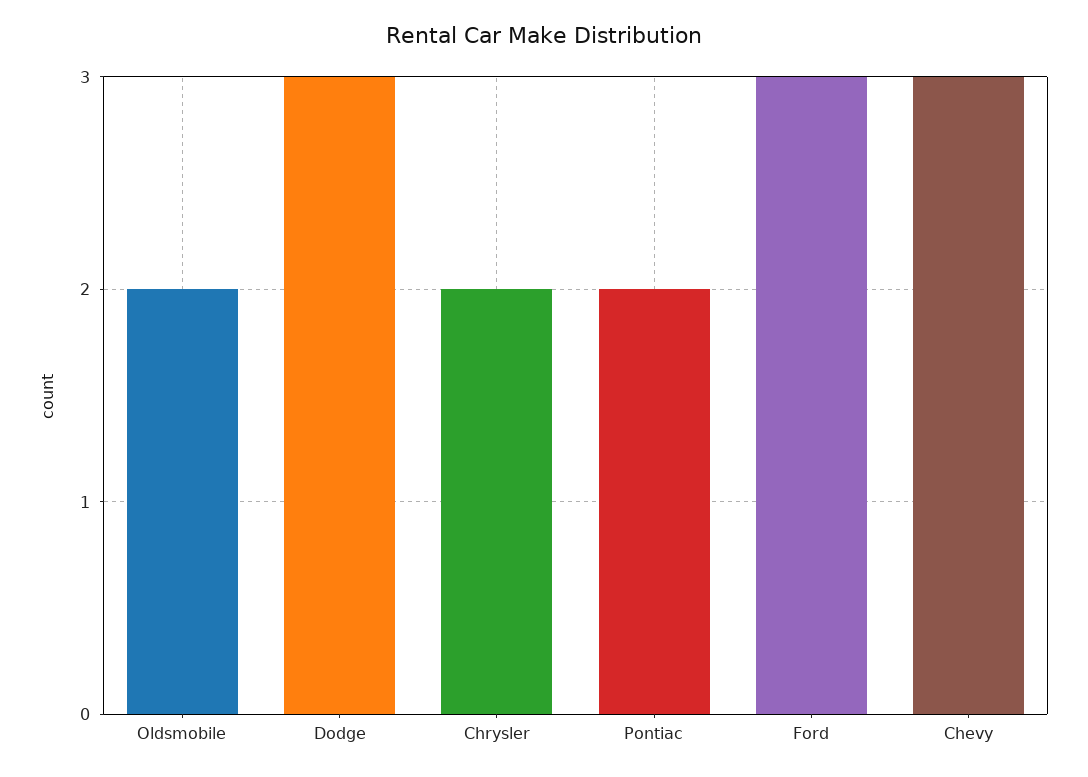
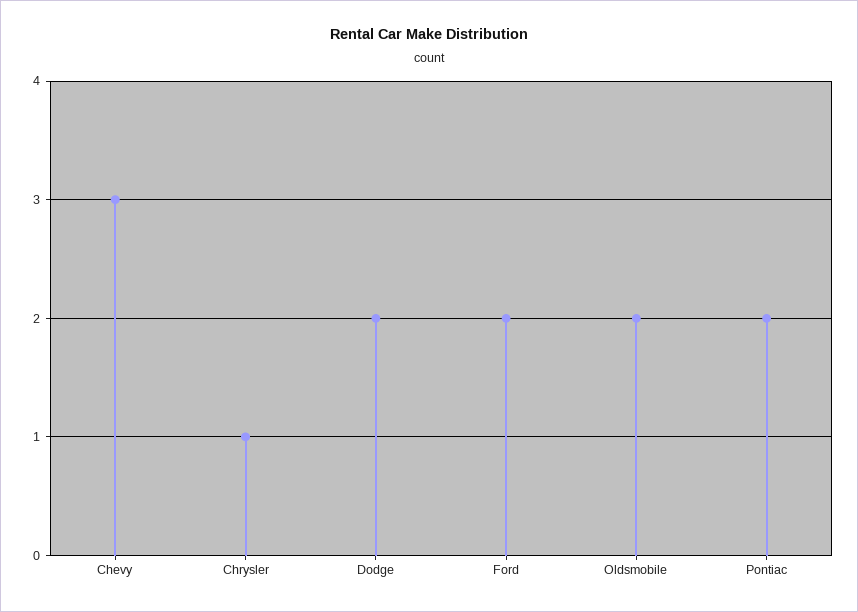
Dodge: 3 -> 2
Chrysler: 2 -> 1
Ford: 3 -> 2

